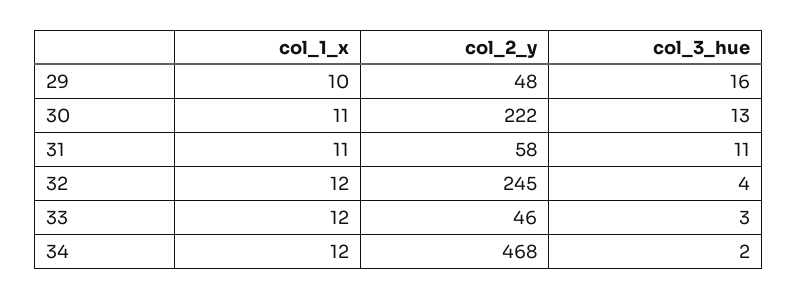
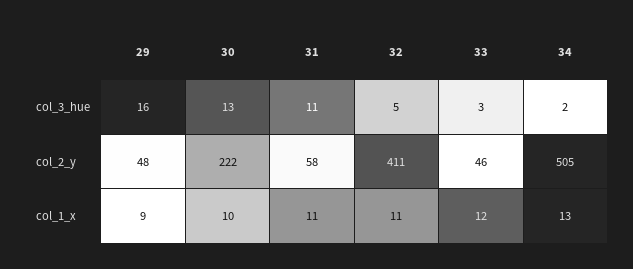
col_1_x, 29: 10 -> 9
col_1_x, 30: 11 -> 10
col_1_x, 32: 12 -> 11
col_2_y, 32: 245 -> 411
col_3_hue, 32: 4 -> 5
col_1_x, 34: 12 -> 13
col_2_y, 34: 468 -> 505

